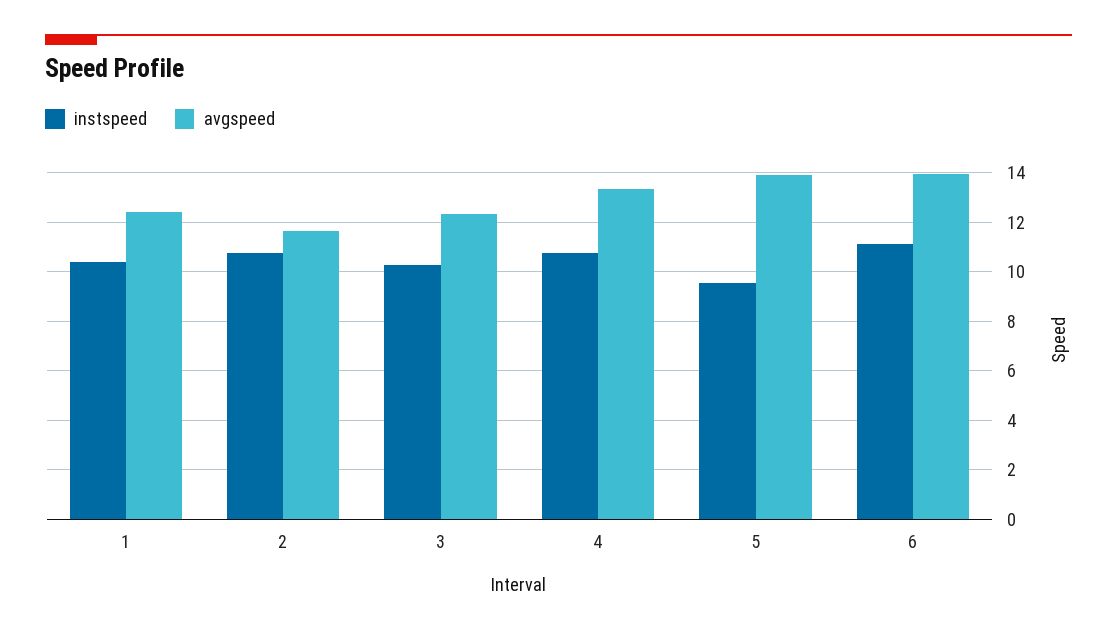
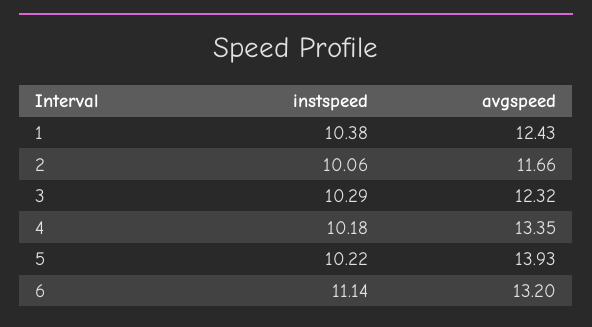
instspeed, 2: 10.75 -> 10.06
instspeed, 4: 10.75 -> 10.18
instspeed, 5: 9.5 -> 10.22
avgspeed, 6: 14 -> 13.2

